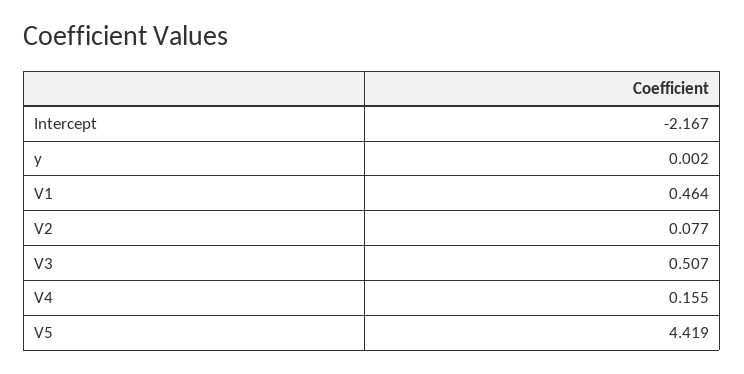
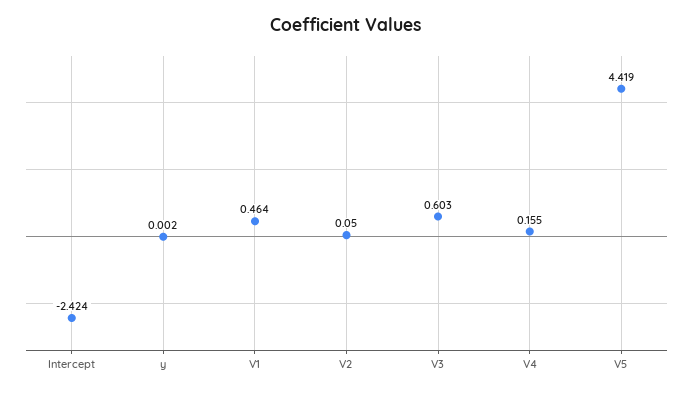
Intercept: -2.167 -> -2.424
V2: 0.077 -> 0.05
V3: 0.507 -> 0.603

